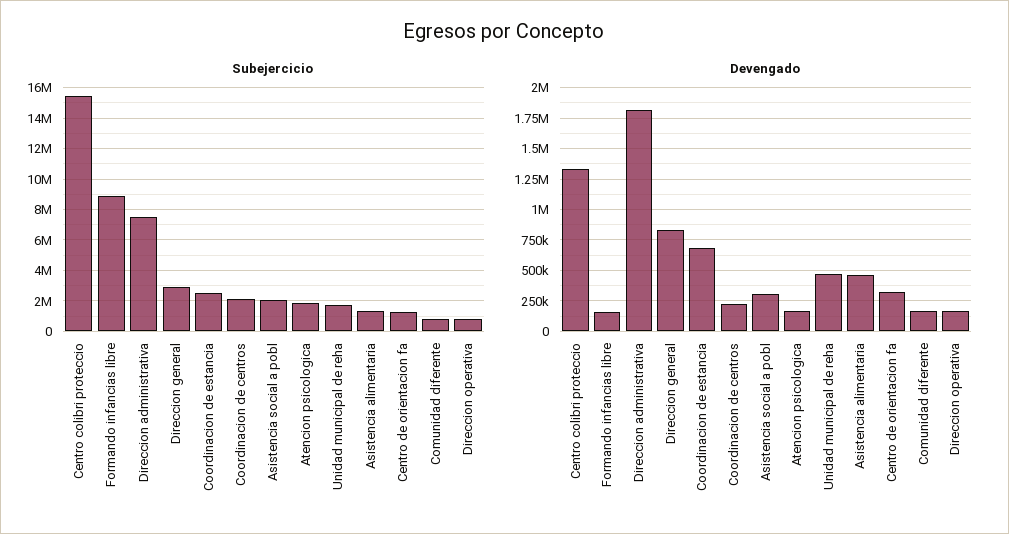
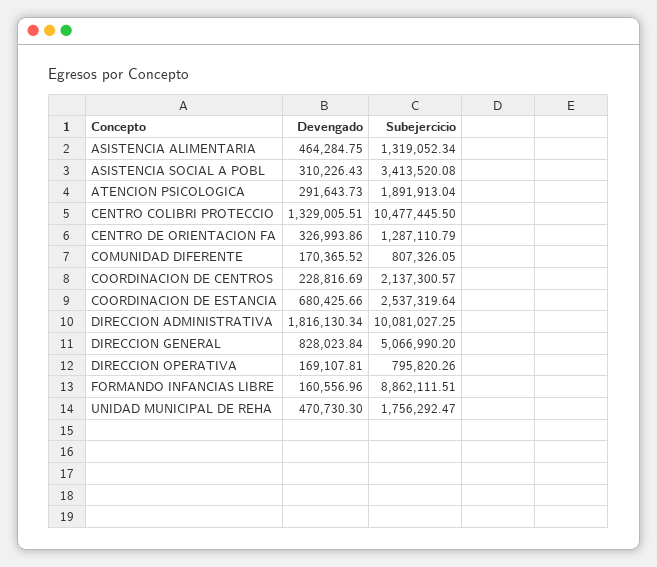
Subejercicio, Centro colibri proteccio: 15500000 -> 10477445.5
Subejercicio, Direccion administrativa: 7500000 -> 10081027.25
Subejercicio, Direccion general: 3000000 -> 5066990.2
Subejercicio, Asistencia social a pobl: 2000000 -> 3413520.08
Devengado, Atencion psicologica: 150000 -> 291643.73

